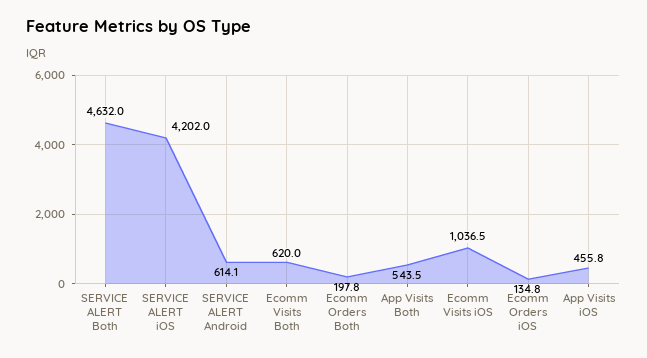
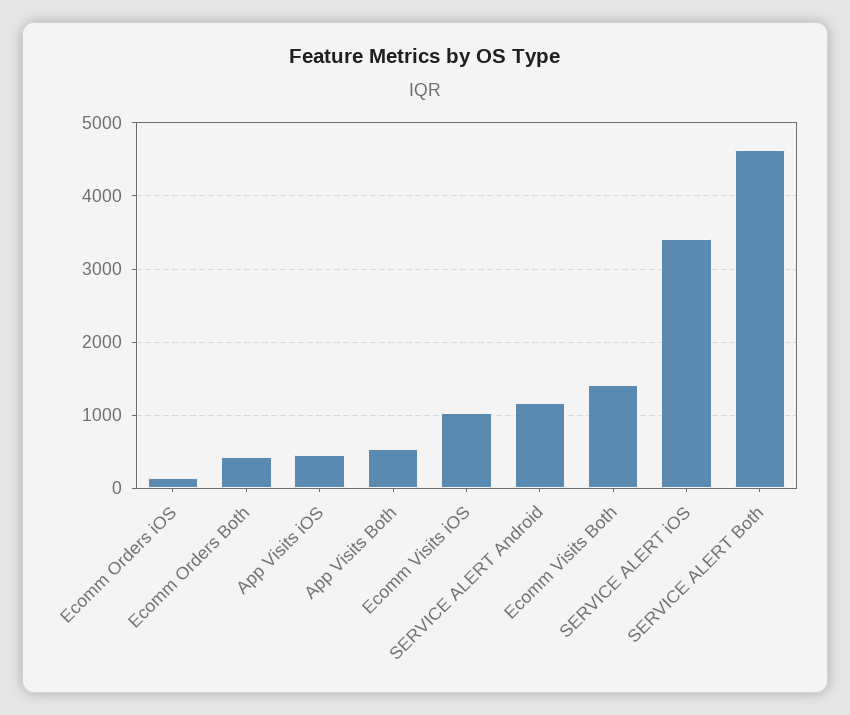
SERVICE ALERT iOS: 4202 -> 3400
SERVICE ALERT Android: 614.1 -> 1200
Ecomm Visits Both: 620 -> 1400
Ecomm Orders Both: 197.8 -> 400

